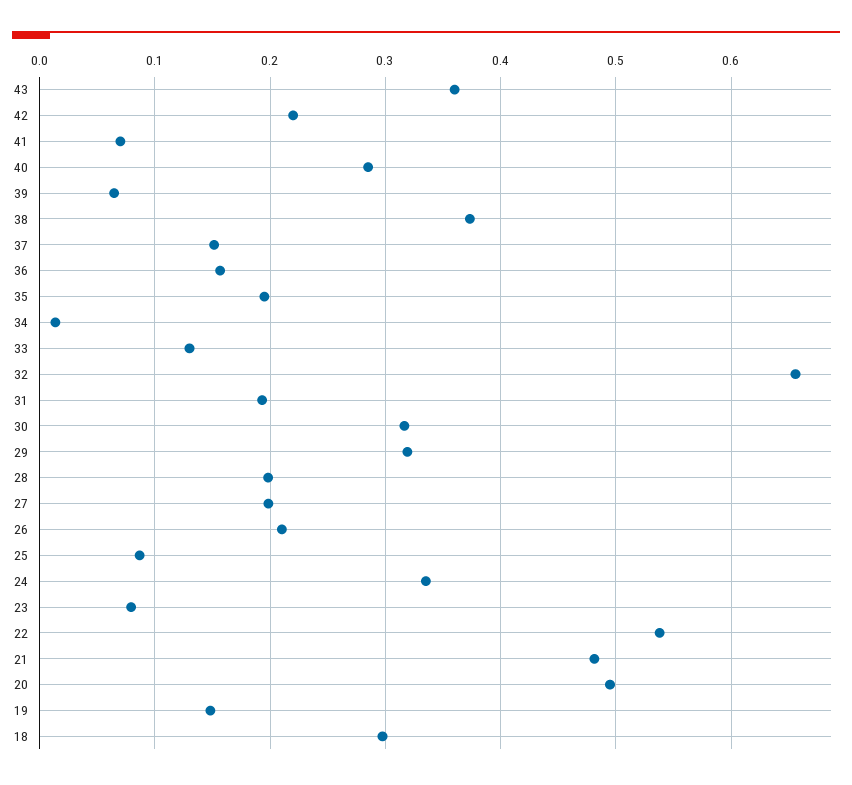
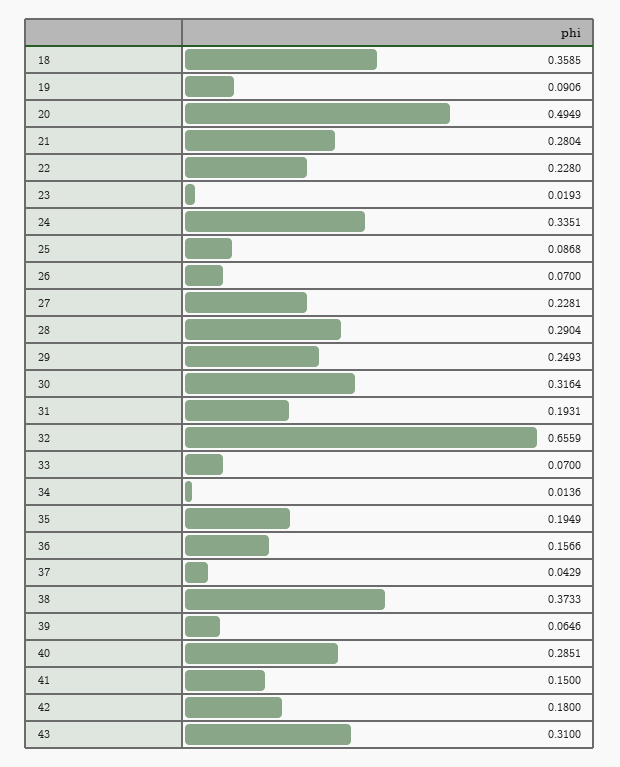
43: 0.36 -> 0.31
42: 0.22 -> 0.18
41: 0.07 -> 0.15
37: 0.15 -> 0.0429
33: 0.13 -> 0.07
29: 0.32 -> 0.2493
28: 0.2 -> 0.2904
27: 0.2 -> 0.2281
26: 0.21 -> 0.07
23: 0.08 -> 0.0193
22: 0.54 -> 0.228
21: 0.48 -> 0.2804
19: 0.15 -> 0.0906
18: 0.3 -> 0.3585

